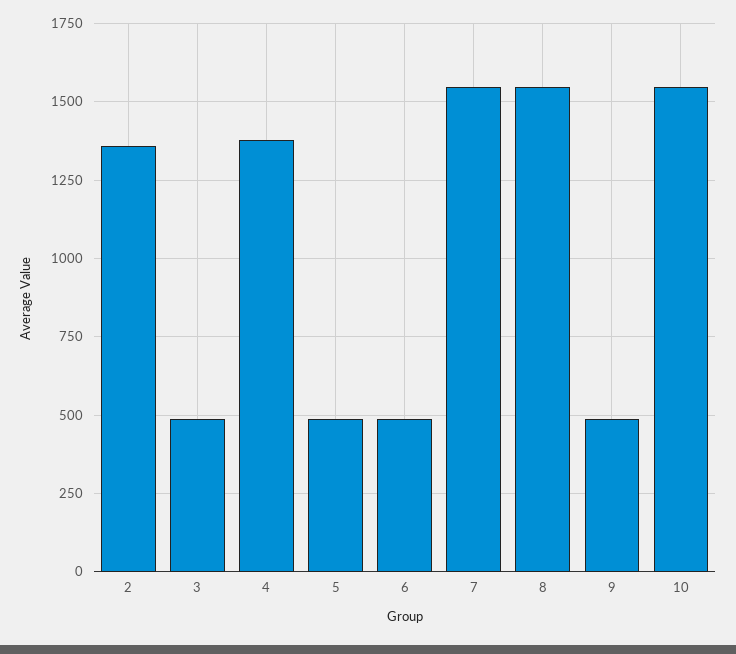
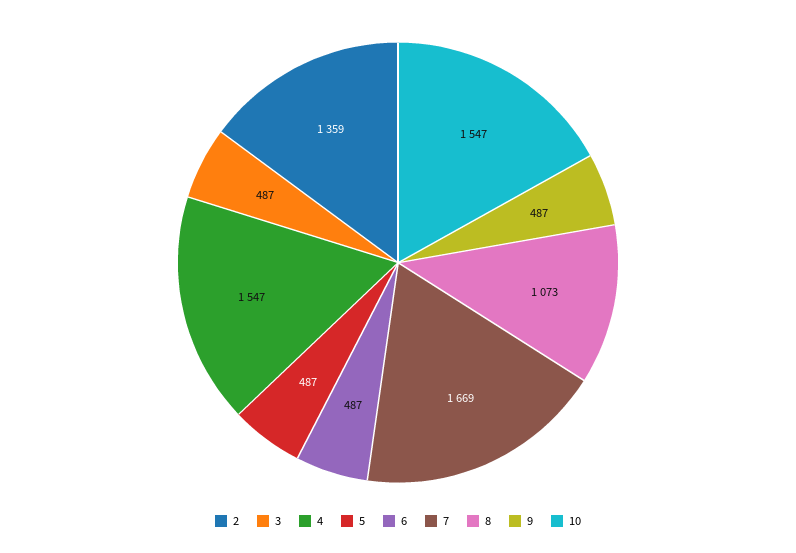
4: 1375 -> 1547
7: 1550 -> 1669
8: 1550 -> 1073

